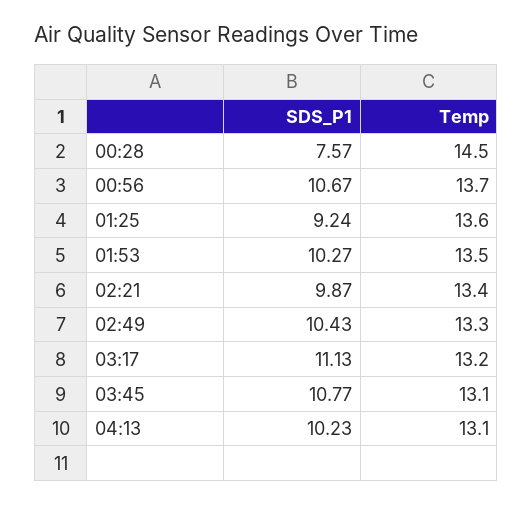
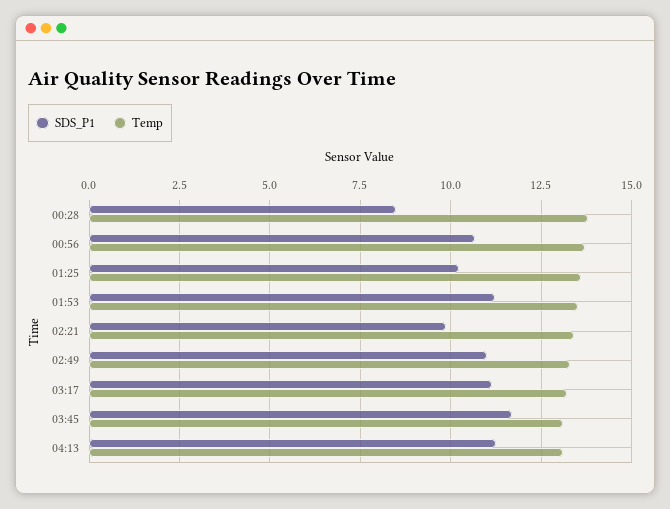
SDS_P1, 00:28: 7.57 -> 8.5
Temp, 00:28: 14.5 -> 13.75
SDS_P1, 01:25: 9.24 -> 10.25
SDS_P1, 01:53: 10.27 -> 11.25
SDS_P1, 02:49: 10.43 -> 11
SDS_P1, 03:45: 10.77 -> 11.75
SDS_P1, 04:13: 10.23 -> 11.25

